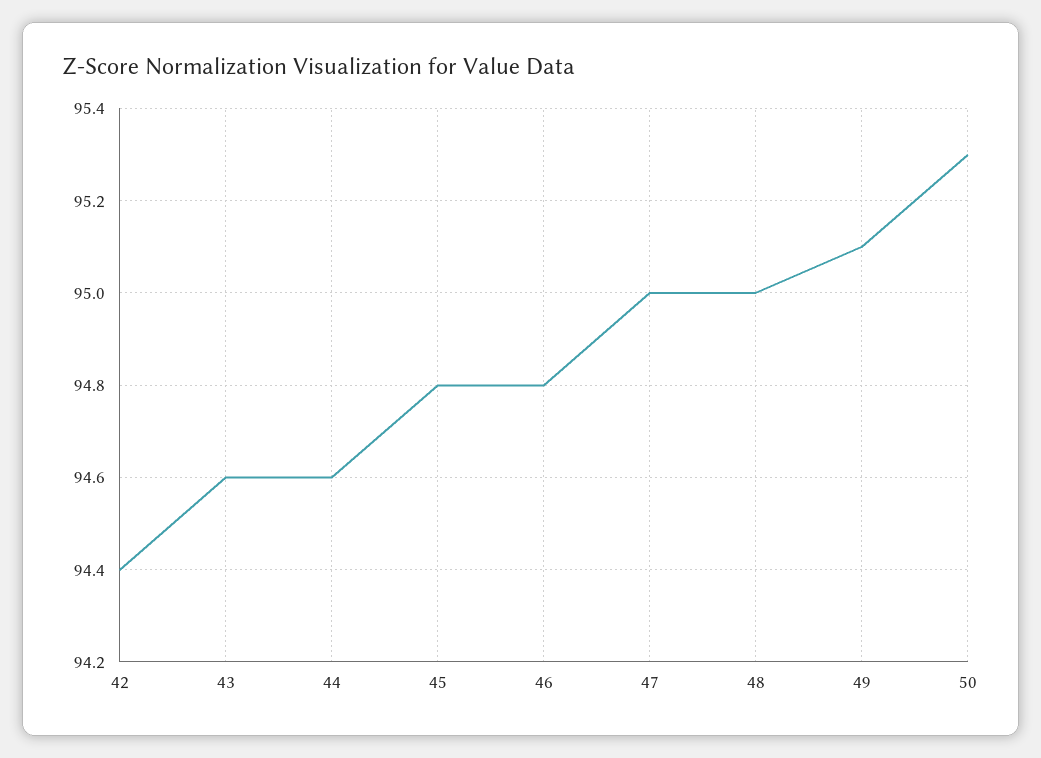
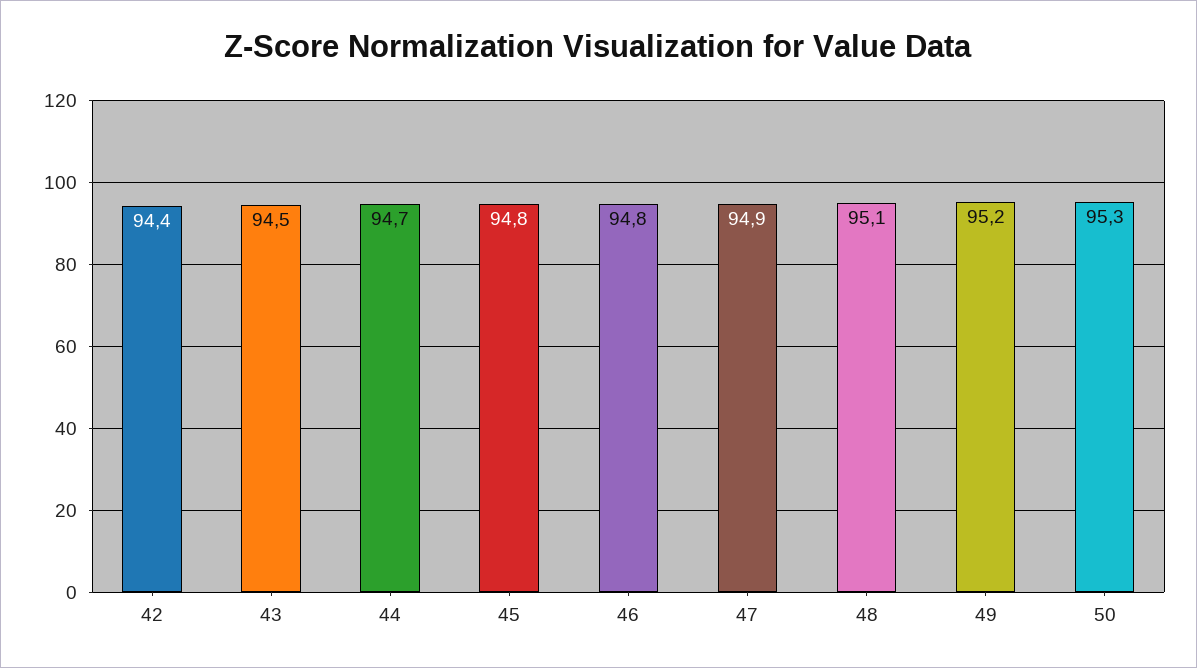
43: 94.6 -> 94.5
44: 94.6 -> 94.7
47: 95 -> 94.9
48: 95 -> 95.1
49: 95.1 -> 95.2

